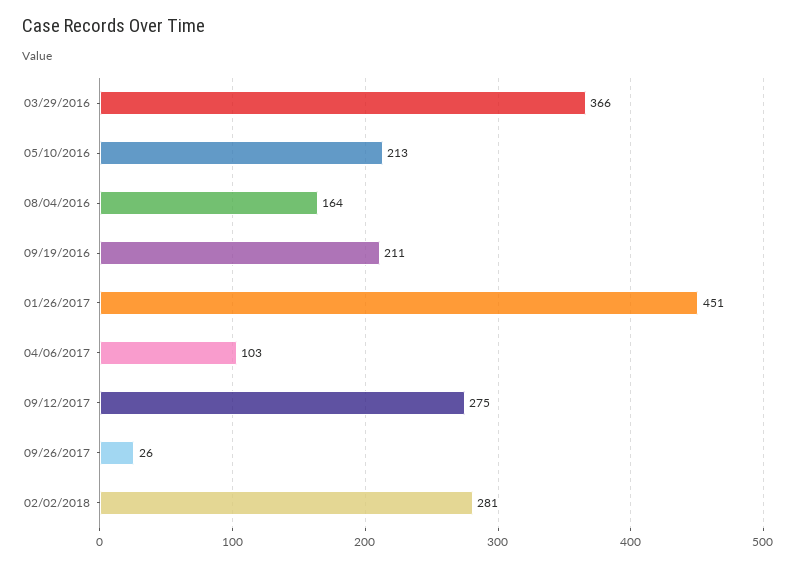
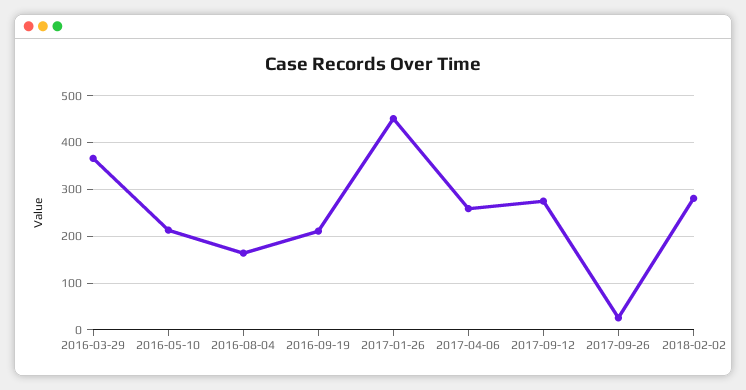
04/06/2017: 103 -> 260

